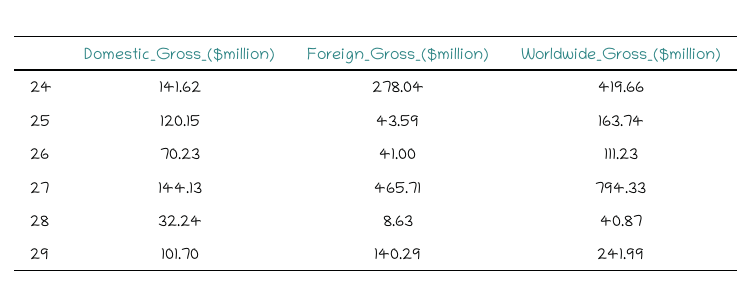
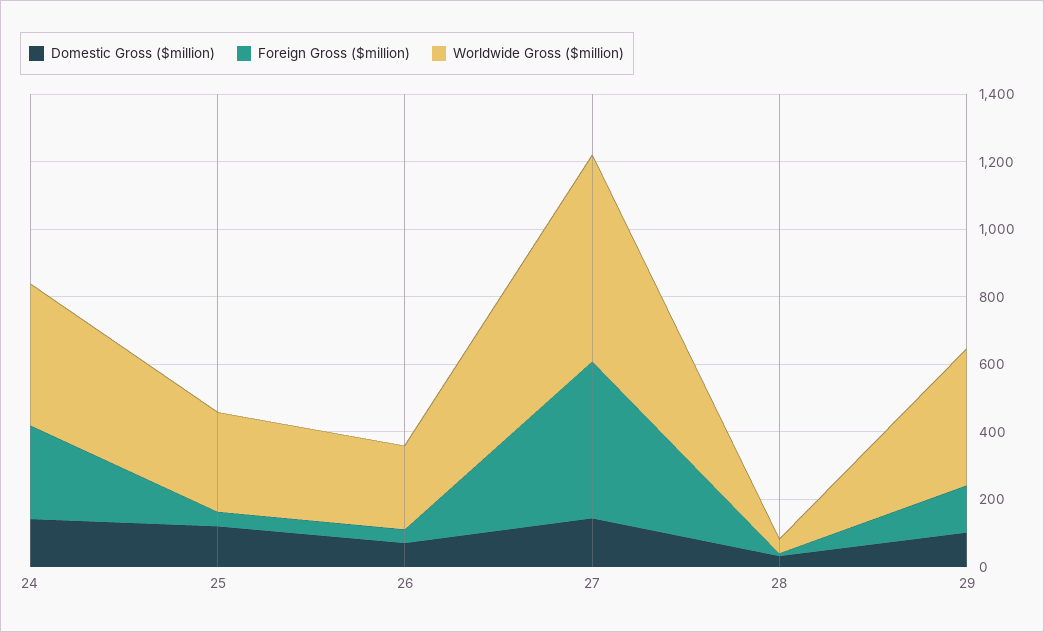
Worldwide_Gross_($million), 25: 163.74 -> 300
Worldwide_Gross_($million), 26: 111.23 -> 250
Worldwide_Gross_($million), 27: 794.33 -> 600
Worldwide_Gross_($million), 29: 241.99 -> 400

